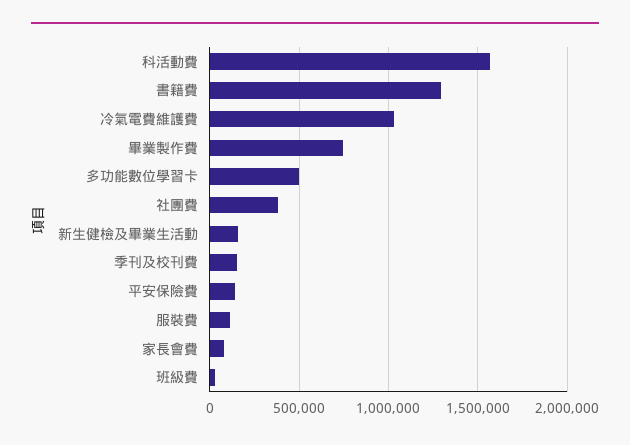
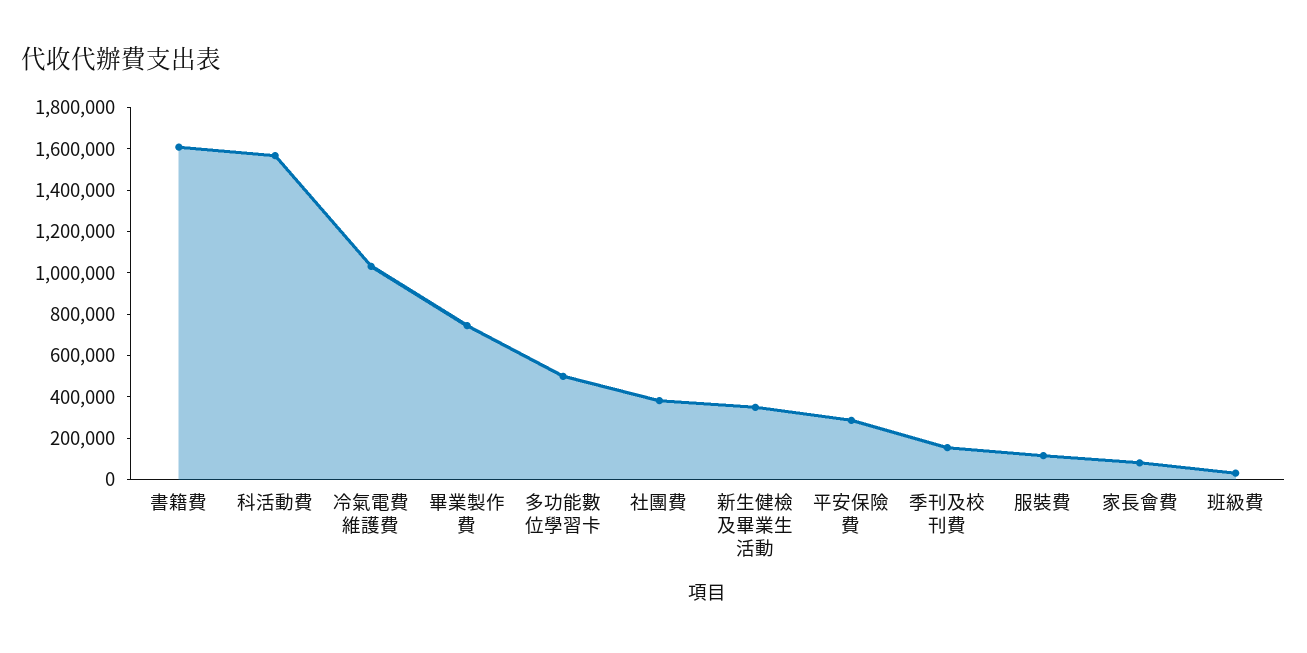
書籍費: 1300000 -> 1600000
新生健檢及畢業生活動: 150000 -> 350000
平安保險費: 150000 -> 300000

